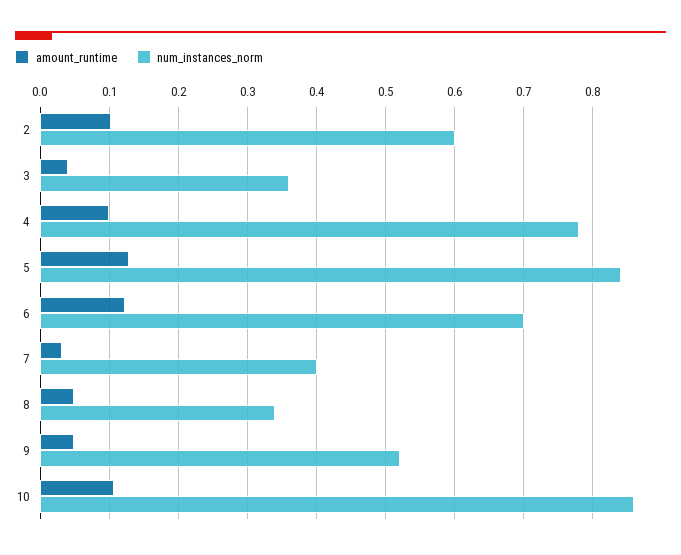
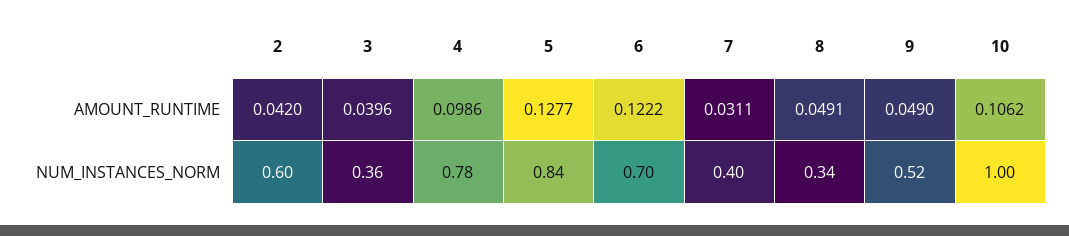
amount_runtime, 2: 0.1 -> 0.042
num_instances_norm, 10: 0.86 -> 1

